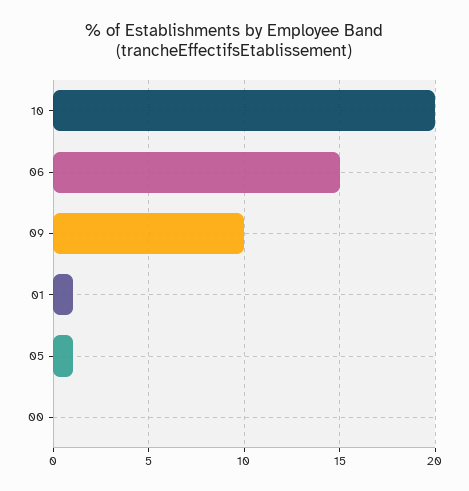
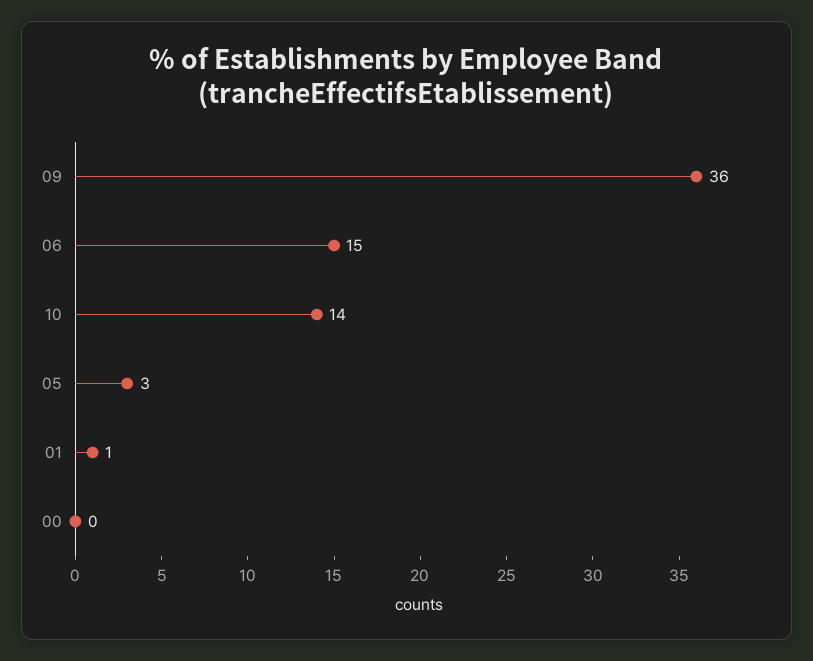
10: 20 -> 14
09: 10 -> 36
05: 1 -> 3

